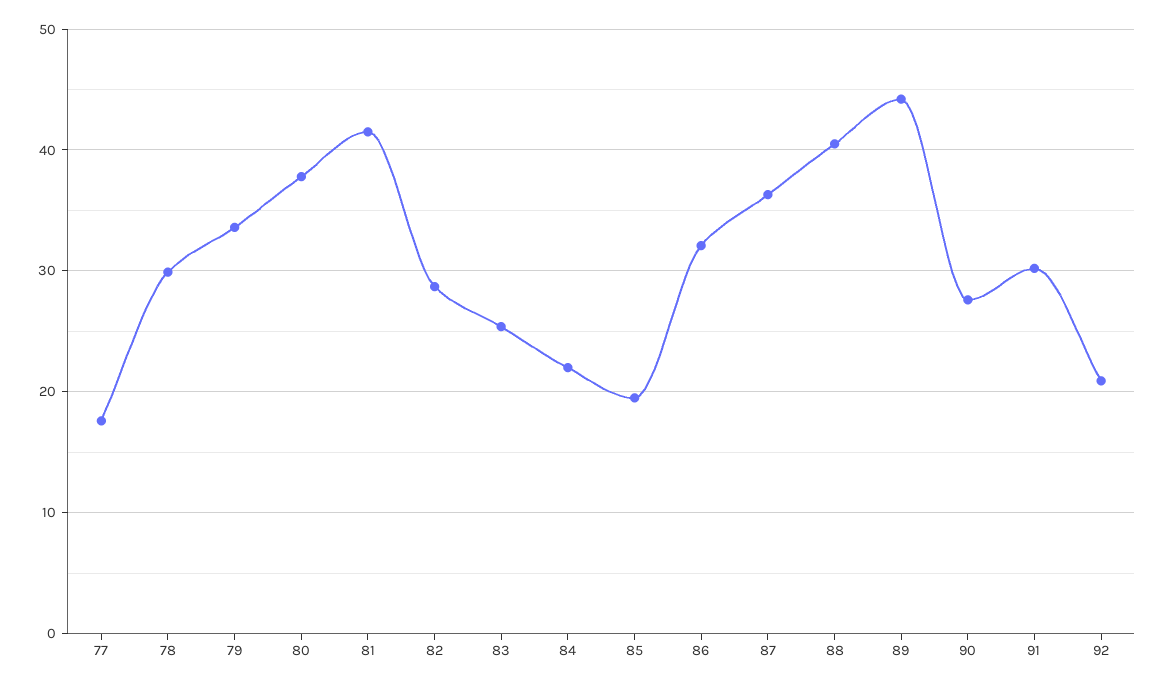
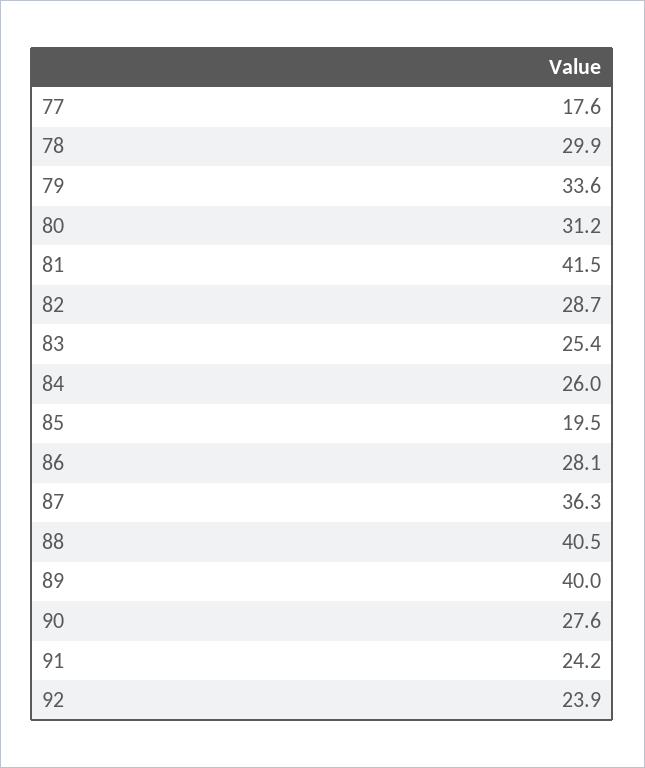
80: 38 -> 31.2
84: 22 -> 26
86: 32 -> 28.1
89: 44 -> 40
91: 30 -> 24.2
92: 21 -> 23.9

